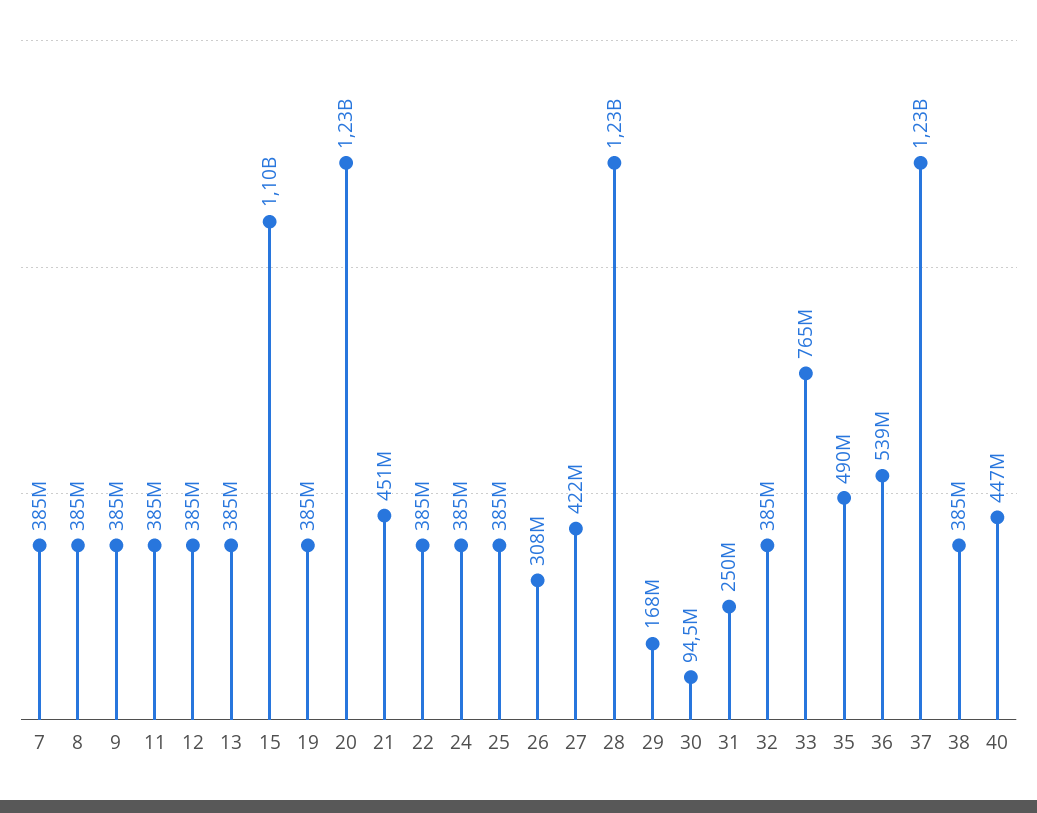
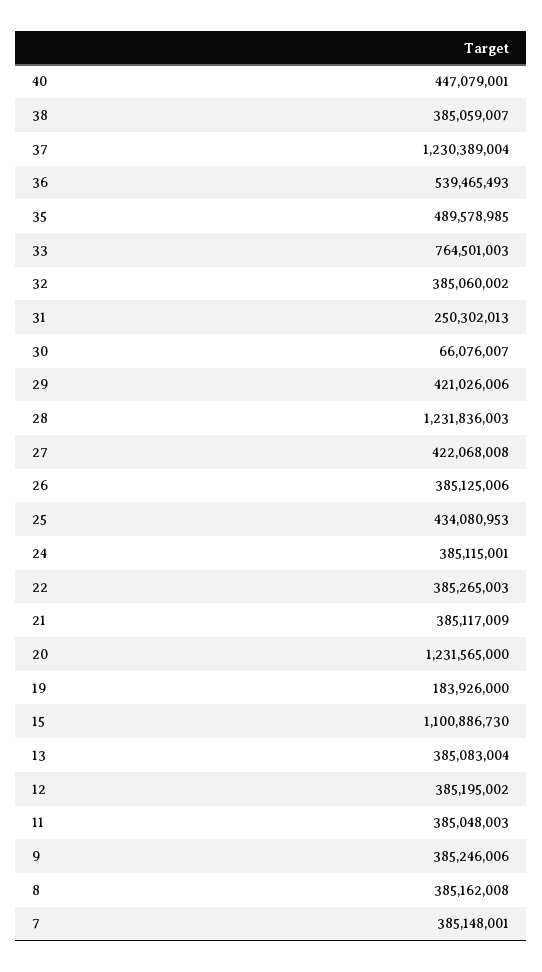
19: 385000000 -> 183926000
21: 451000000 -> 385117009
25: 385000000 -> 434080953
26: 308000000 -> 385125006
29: 168000000 -> 421026006
30: 94500000 -> 66076007

